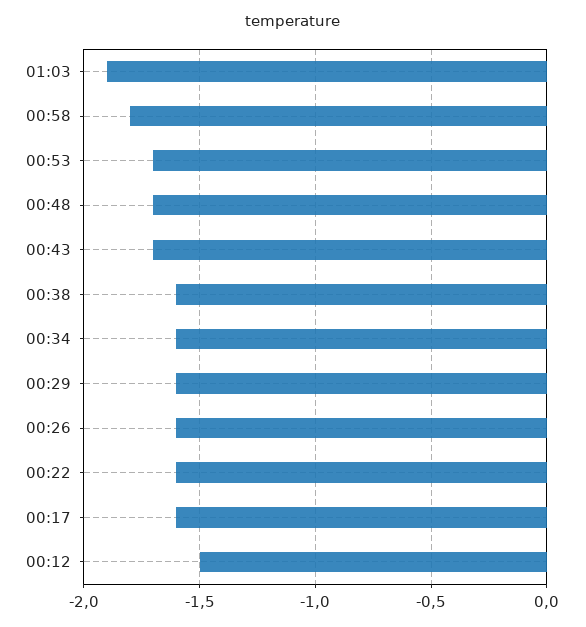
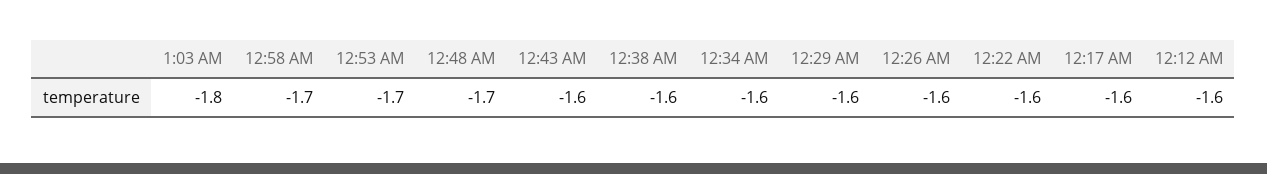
01:03: -1.9 -> -1.8
00:58: -1.8 -> -1.7
00:43: -1.7 -> -1.6
00:12: -1.5 -> -1.6

